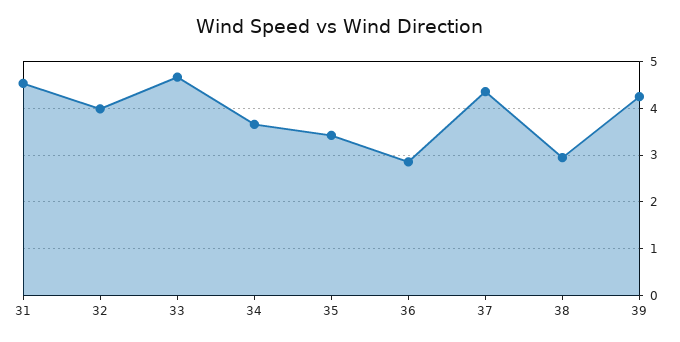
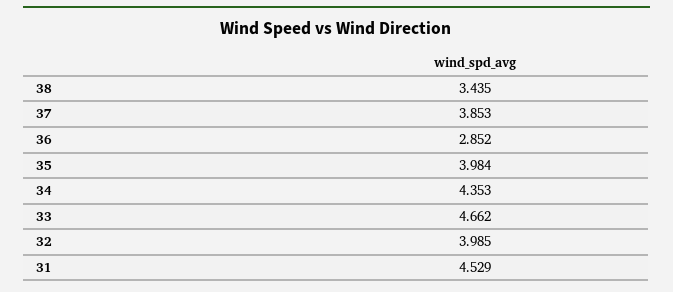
34: 3.6 -> 4.353
35: 3.4 -> 3.984
37: 4.4 -> 3.853
38: 3 -> 3.435
39: 4.2 -> none

